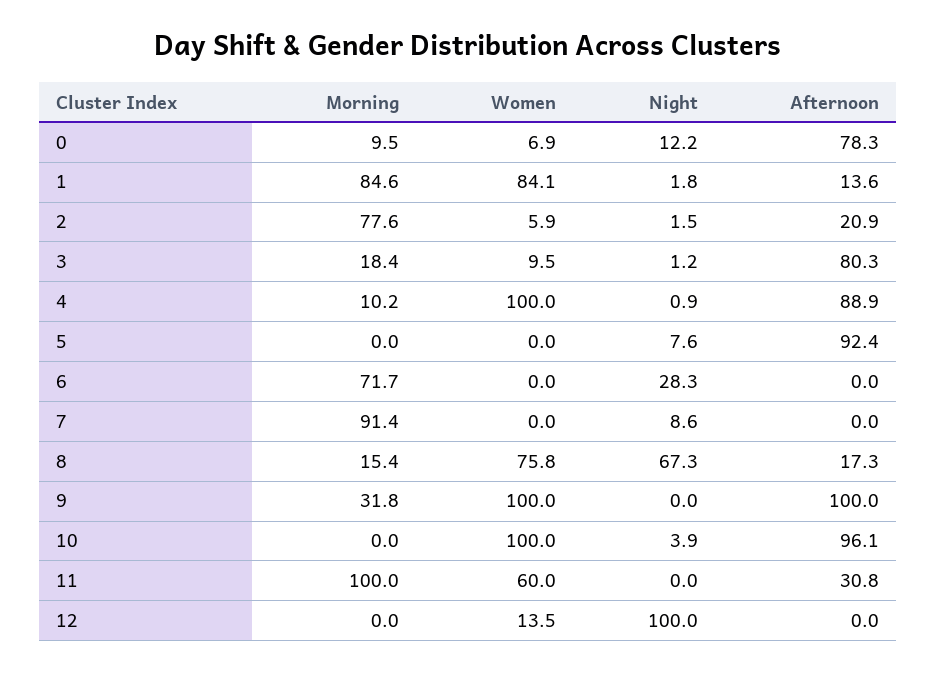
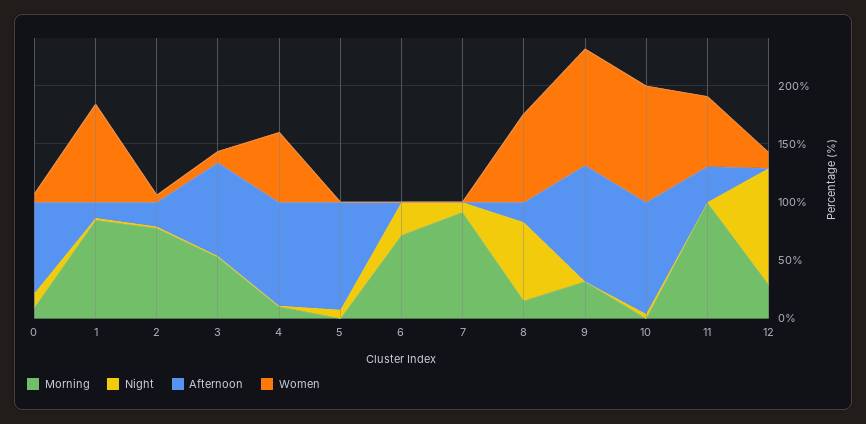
Morning, 3: 18.4 -> 50
Women, 4: 100 -> 60
Morning, 12: 0 -> 30

